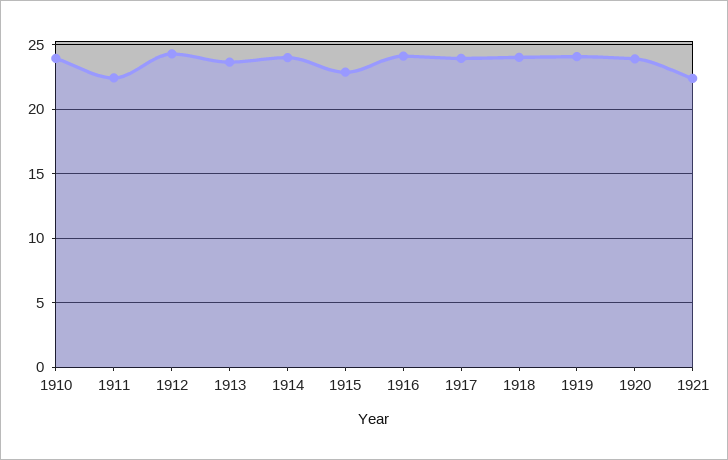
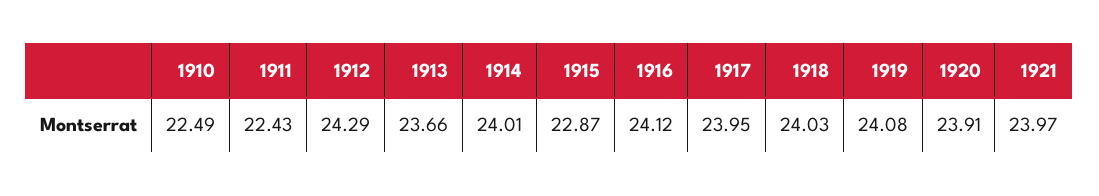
1910: 24 -> 22.49
1921: 22.5 -> 23.97

